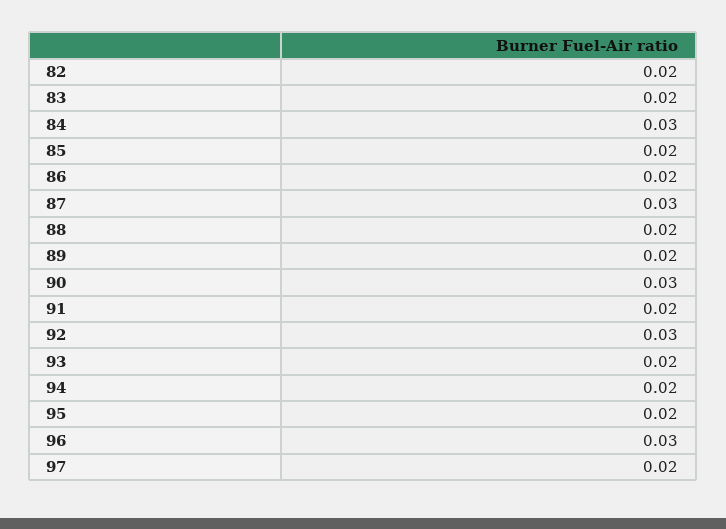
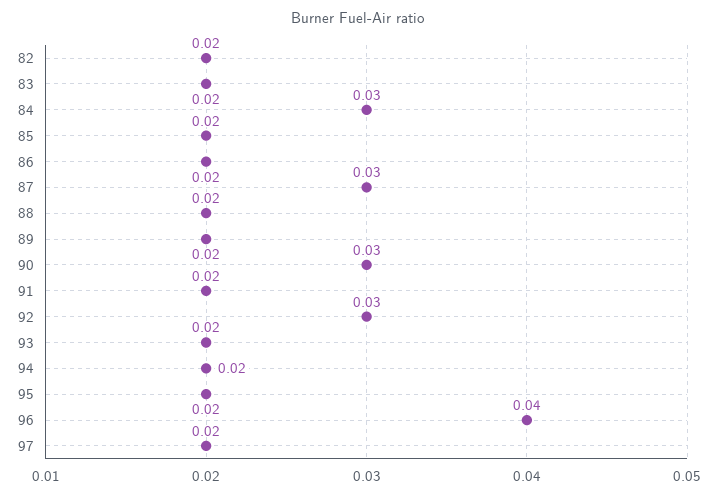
96: 0.03 -> 0.04

